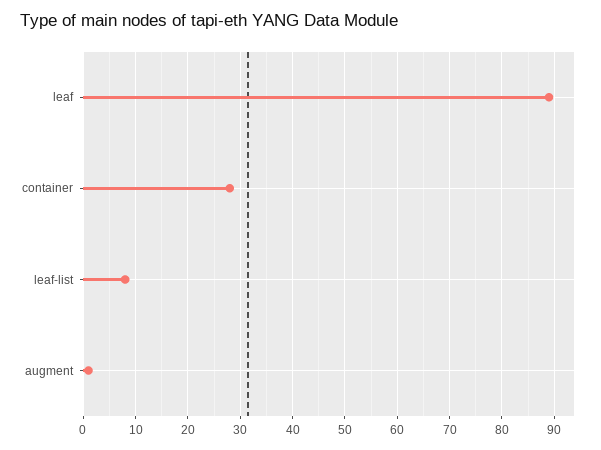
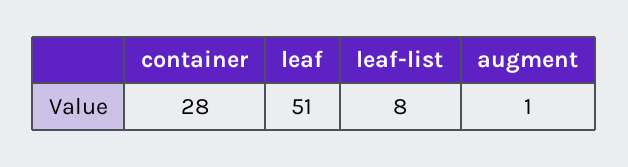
leaf: 90 -> 51

